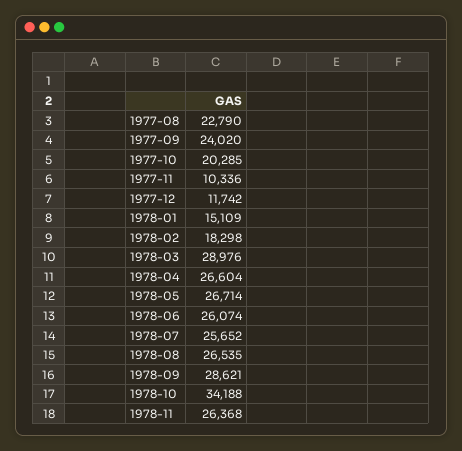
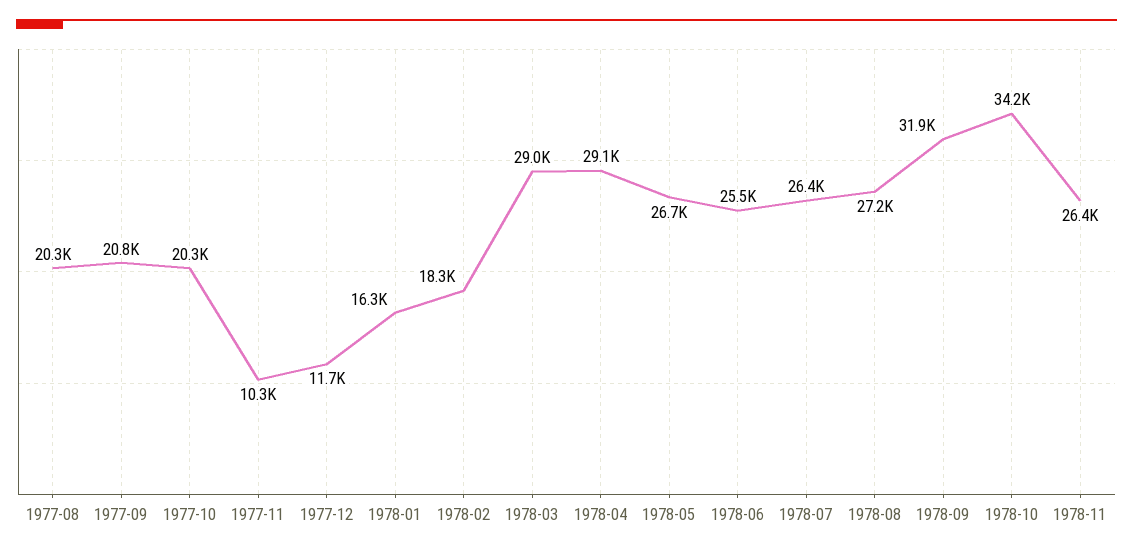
1977-08: 22790 -> 20300
1977-09: 24020 -> 20800
1978-01: 15109 -> 16300
1978-04: 26604 -> 29100
1978-06: 26074 -> 25500
1978-07: 25652 -> 26400
1978-08: 26535 -> 27200
1978-09: 28621 -> 31900

